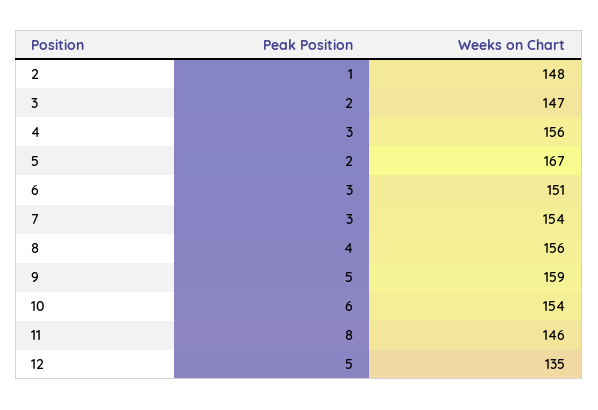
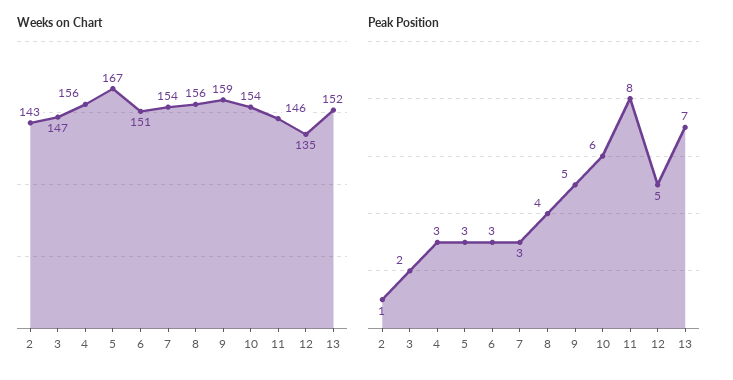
Weeks on Chart, 2: 148 -> 143
Peak Position, 5: 2 -> 3
Weeks on Chart, 13: none -> 152
Peak Position, 13: none -> 7

